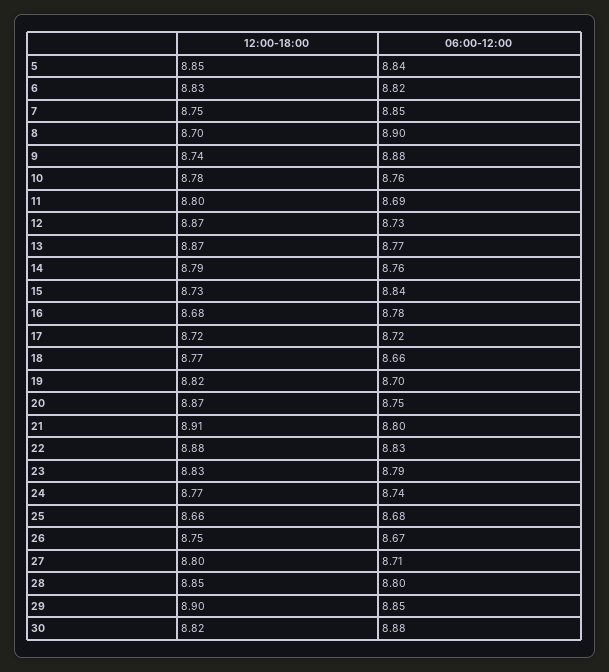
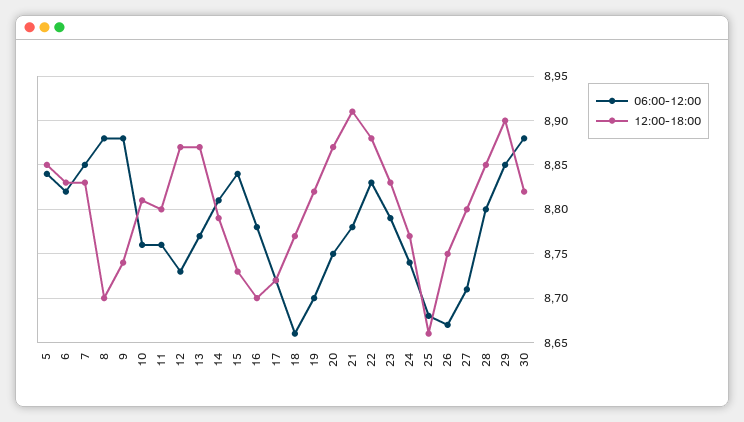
12:00-18:00, 7: 8.75 -> 8.83
06:00-12:00, 8: 8.9 -> 8.88
12:00-18:00, 10: 8.78 -> 8.81
06:00-12:00, 11: 8.69 -> 8.76
06:00-12:00, 14: 8.76 -> 8.81
12:00-18:00, 16: 8.68 -> 8.7
06:00-12:00, 21: 8.8 -> 8.78

